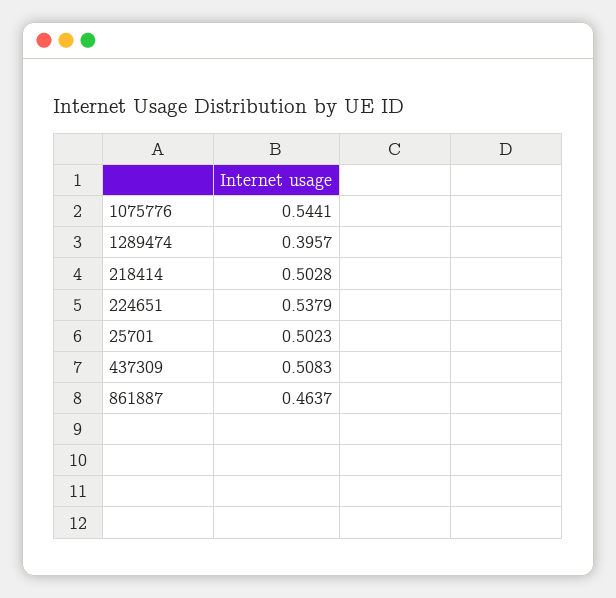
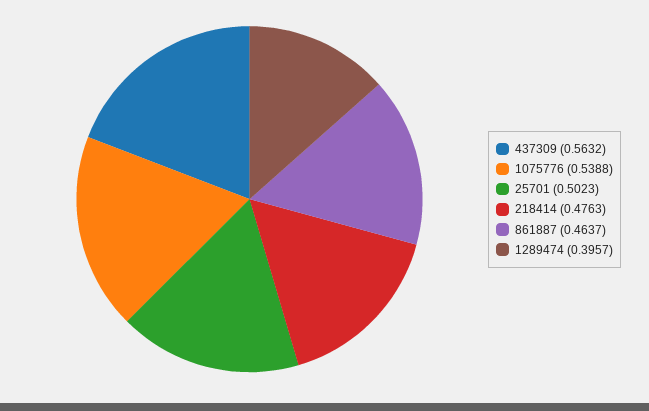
1075776: 0.5441 -> 0.5388
218414: 0.5028 -> 0.4763
224651: 0.5379 -> none
437309: 0.5083 -> 0.5632

